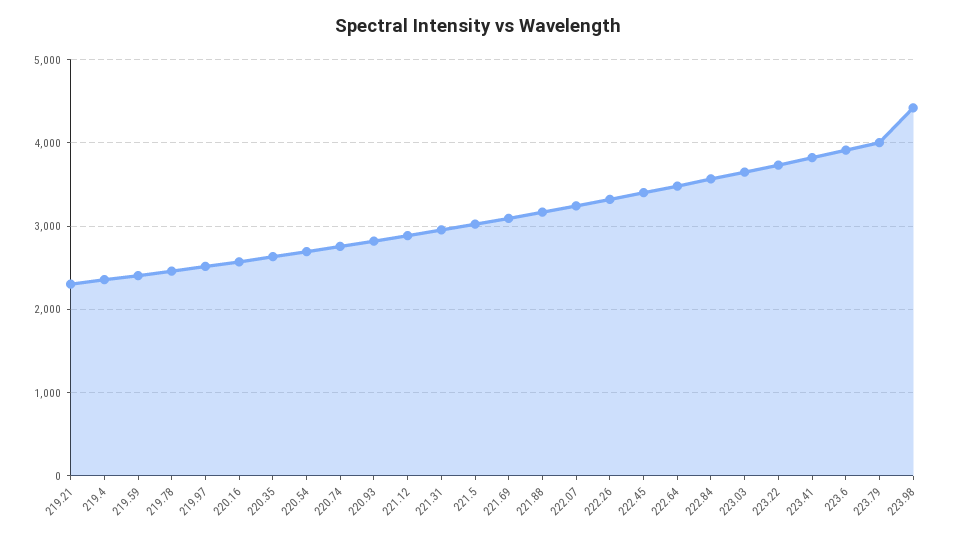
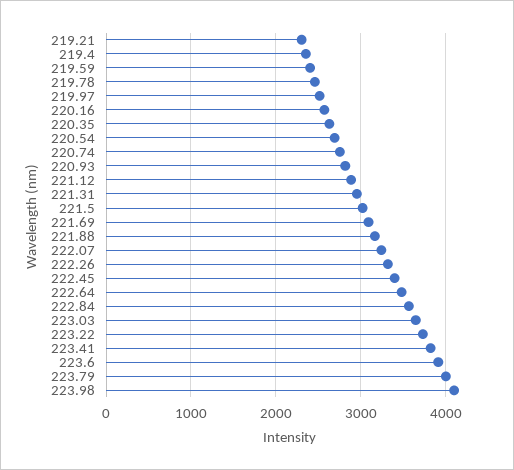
223.98: 4400 -> 4100

